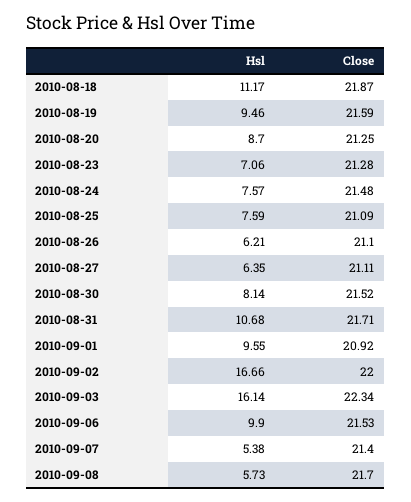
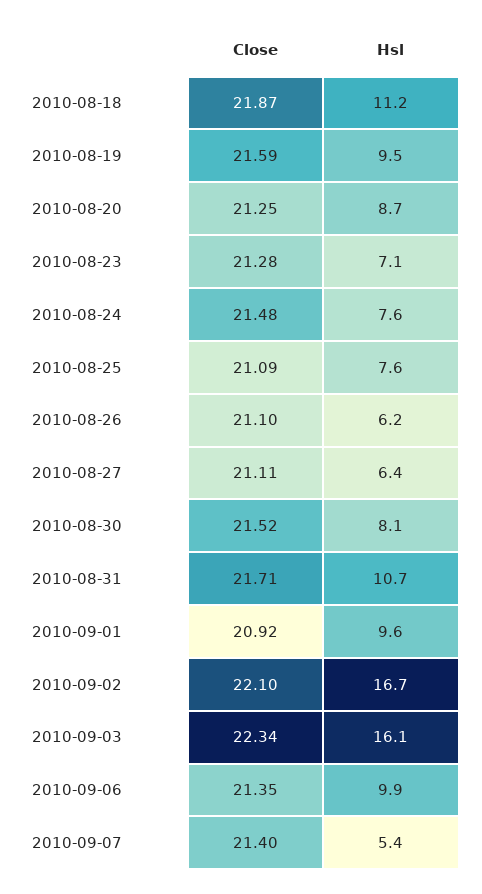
Close, 2010-09-02: 22 -> 22.1
Close, 2010-09-06: 21.53 -> 21.35
Hsl, 2010-09-08: 5.73 -> none
Close, 2010-09-08: 21.7 -> none

